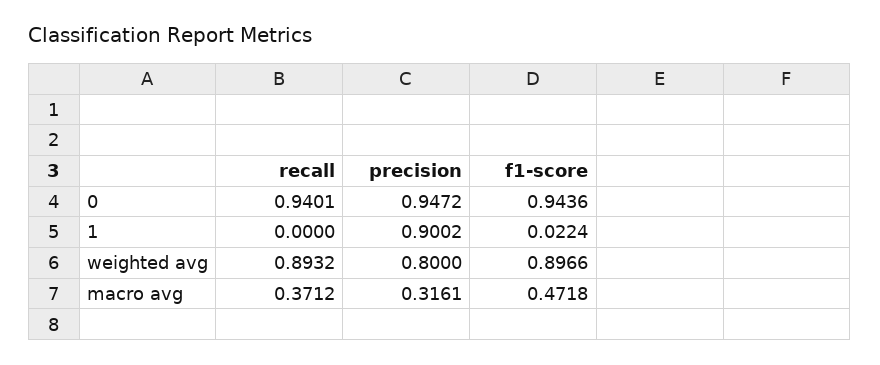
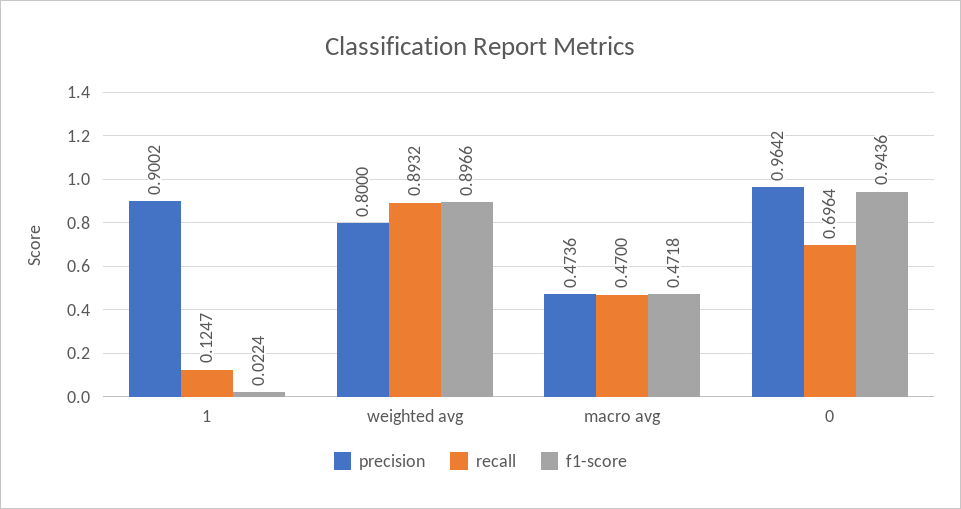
recall, 0: 0.9401 -> 0.6964
precision, 0: 0.9472 -> 0.9642
recall, 1: 0 -> 0.1247
recall, macro avg: 0.3712 -> 0.47
precision, macro avg: 0.3161 -> 0.4736

